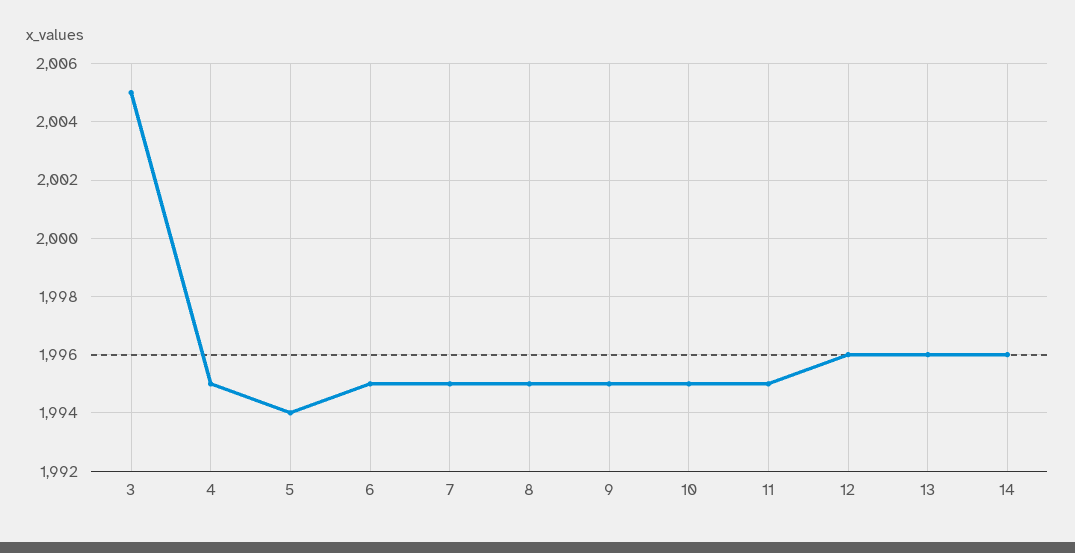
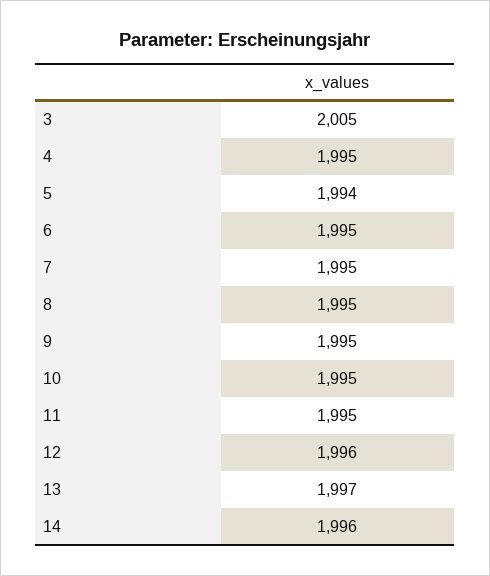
13: 1996 -> 1997

